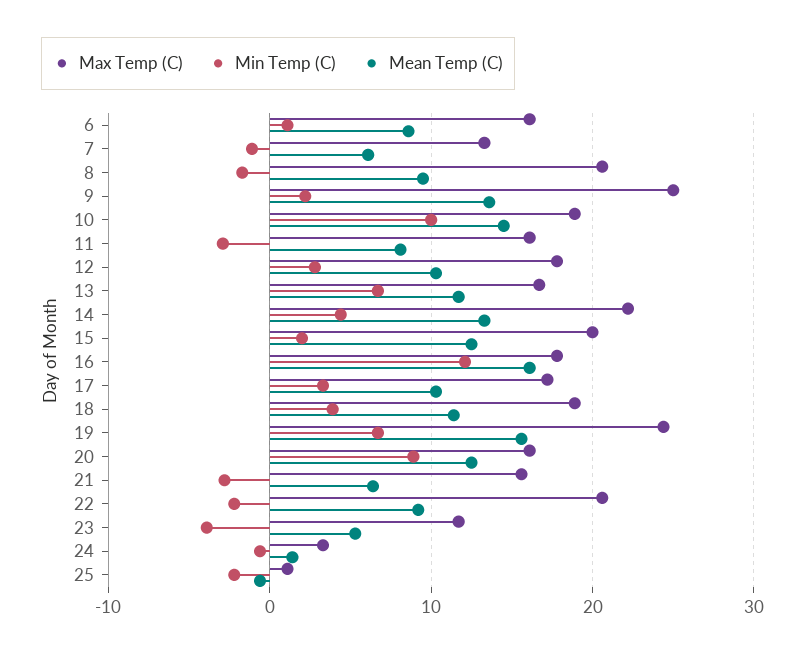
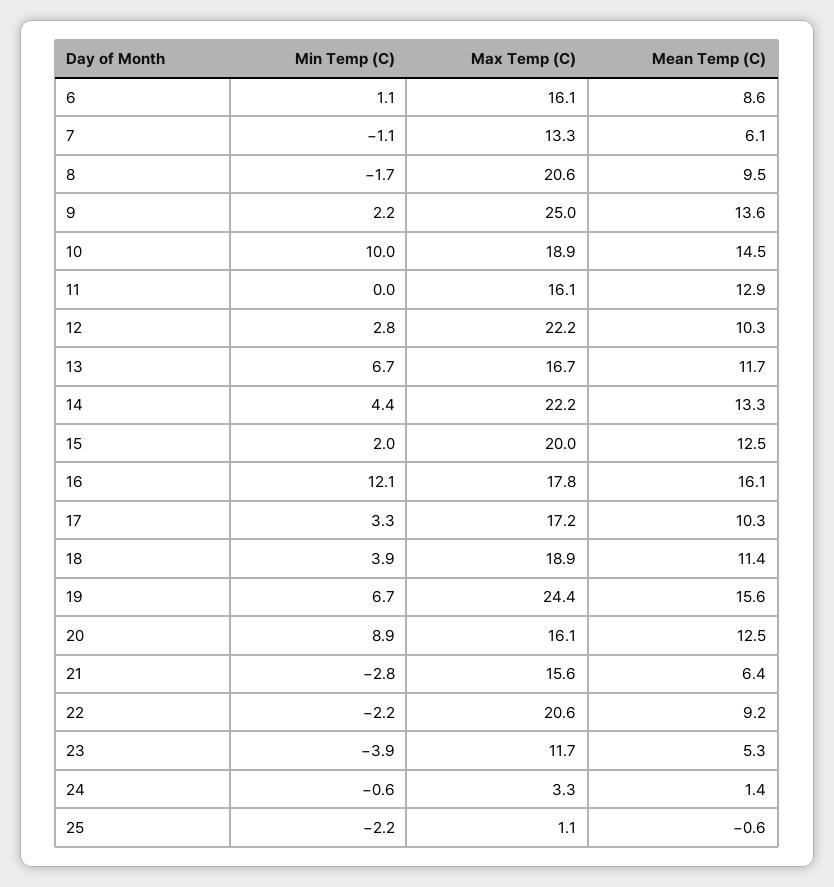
Min Temp (C), 11: -3 -> 0
Mean Temp (C), 11: 8 -> 12.9
Max Temp (C), 12: 18 -> 22.2

